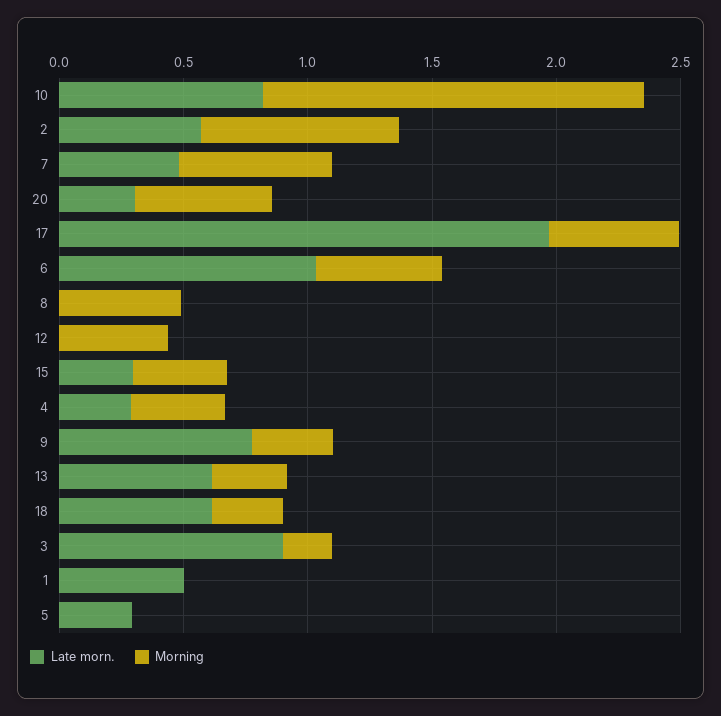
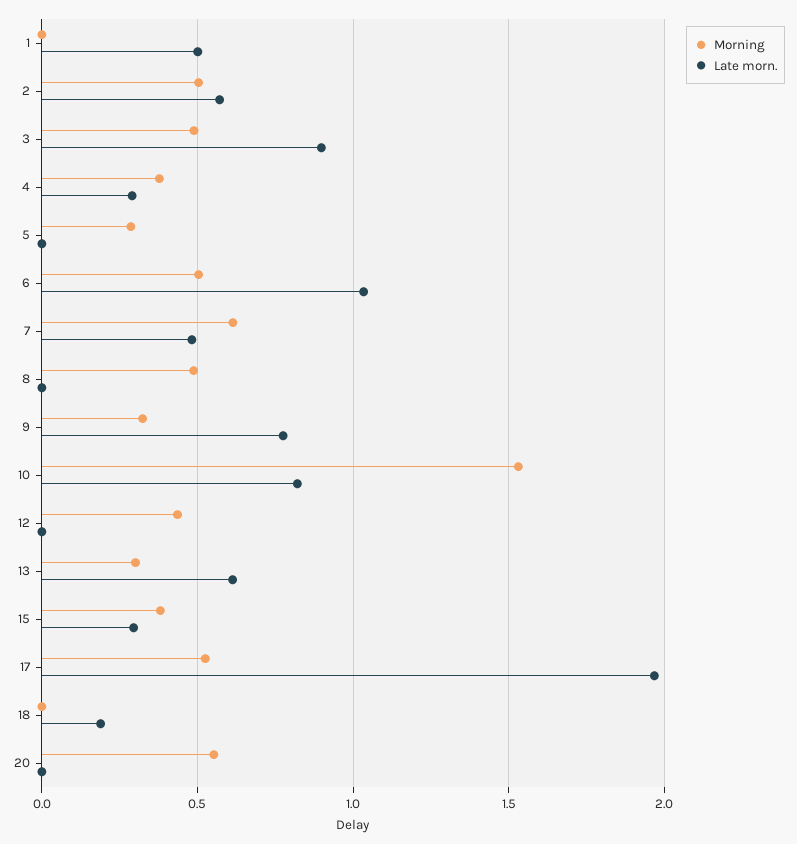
Morning, 2: 0.8 -> 0.5
Late morn., 20: 0.3 -> 0
Late morn., 18: 0.6 -> 0.2
Morning, 18: 0.3 -> 0
Morning, 3: 0.2 -> 0.5
Late morn., 5: 0.3 -> 0
Morning, 5: 0 -> 0.3

